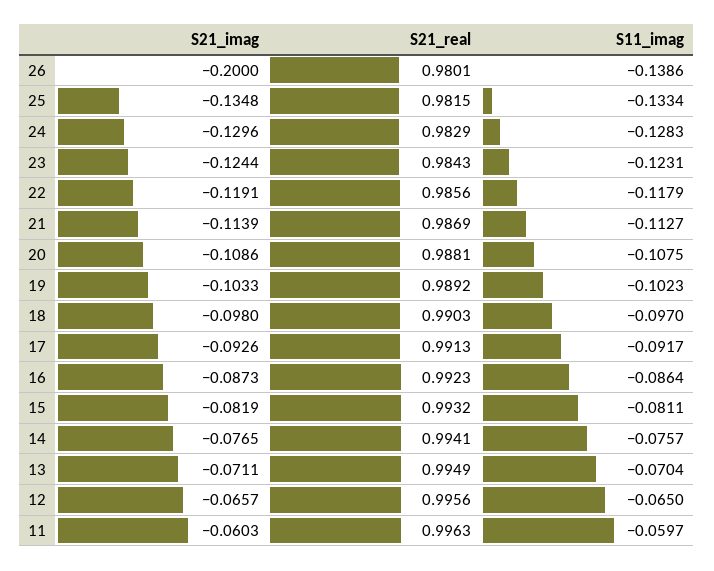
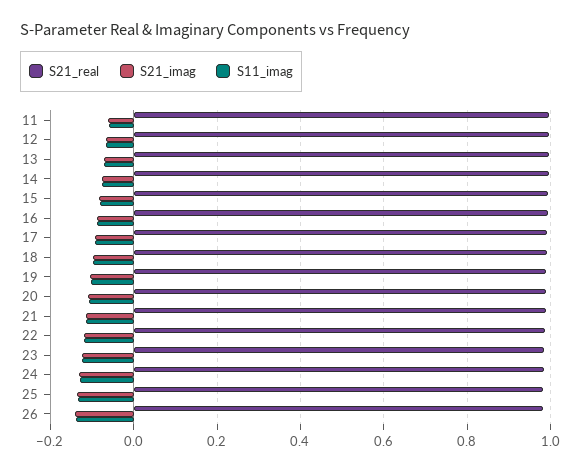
S21_imag, 26: -0.2 -> -0.14

